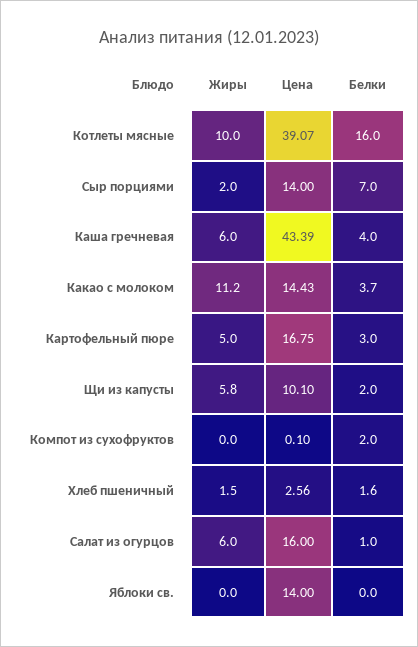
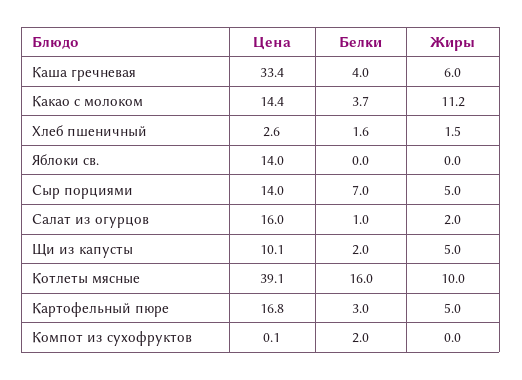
Жиры, Сыр порциями: 2 -> 5
Цена, Каша гречневая: 43.39 -> 33.4
Жиры, Щи из капусты: 5.8 -> 5
Жиры, Салат из огурцов: 6 -> 2

